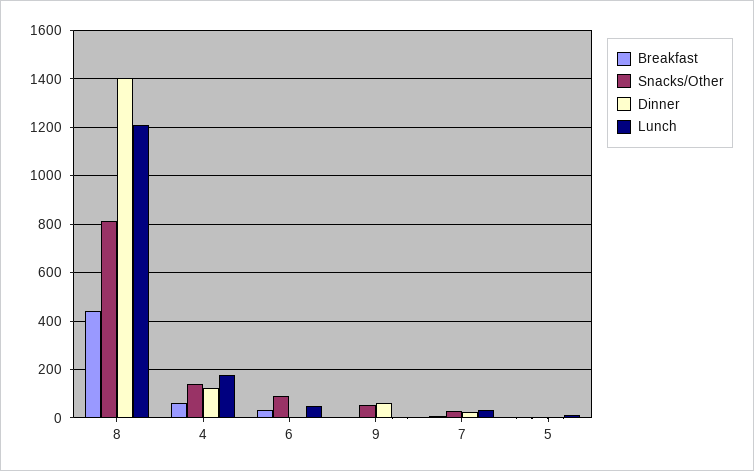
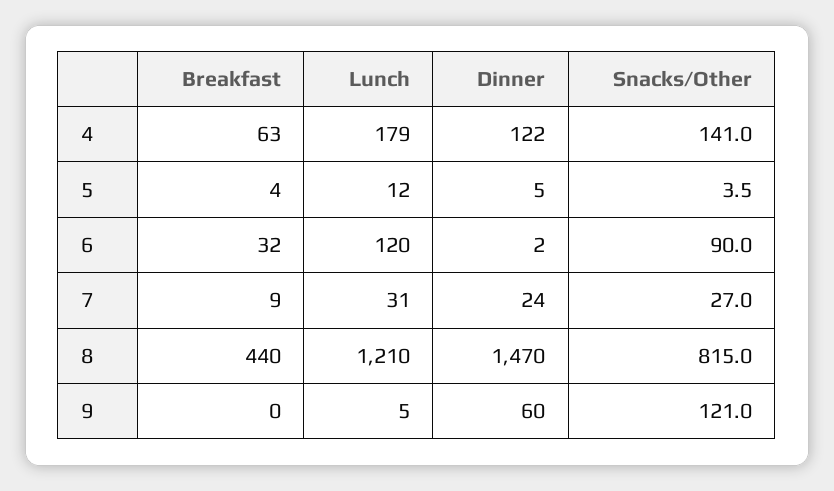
Dinner, 8: 1400 -> 1470
Lunch, 6: 50 -> 120
Snacks/Other, 9: 50 -> 121

